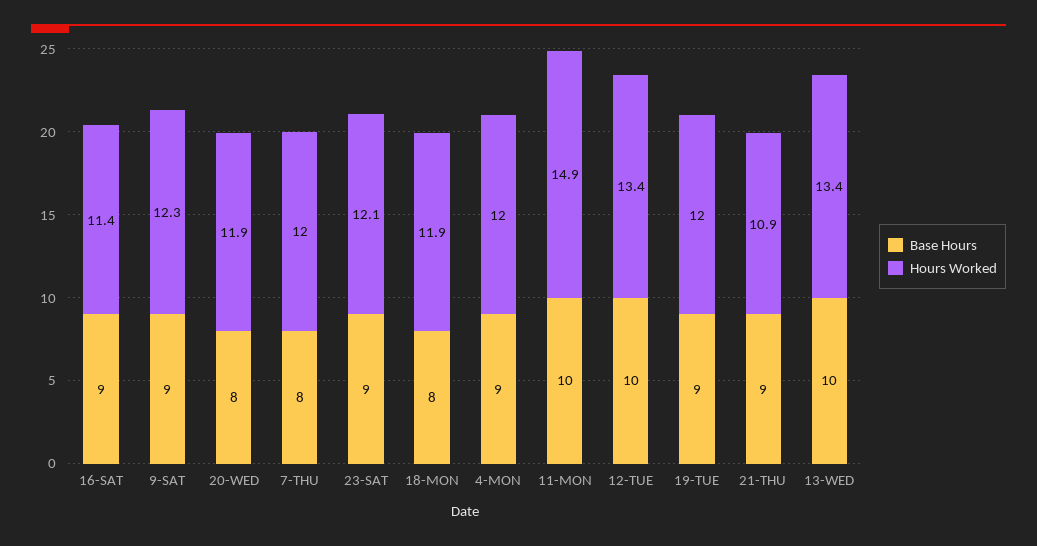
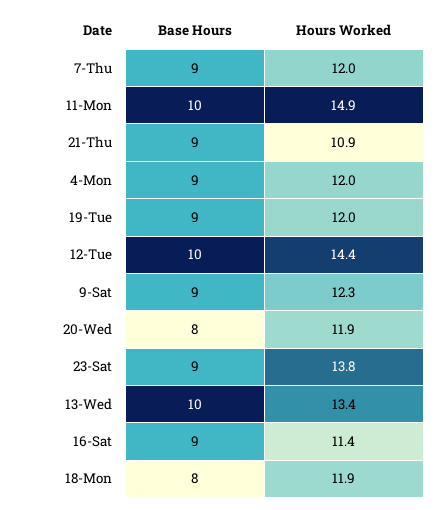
Base Hours, 7-THU: 8 -> 9
Hours Worked, 23-SAT: 12.1 -> 13.8
Hours Worked, 12-TUE: 13.4 -> 14.4

